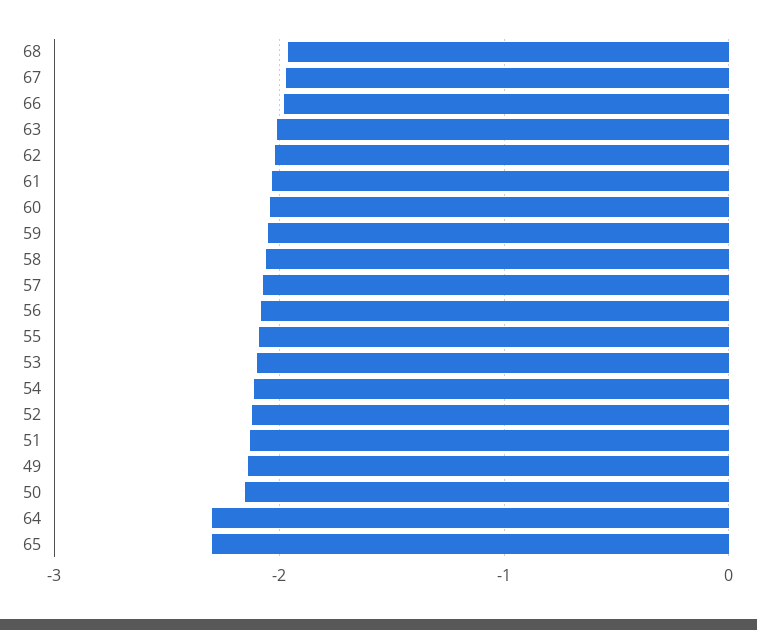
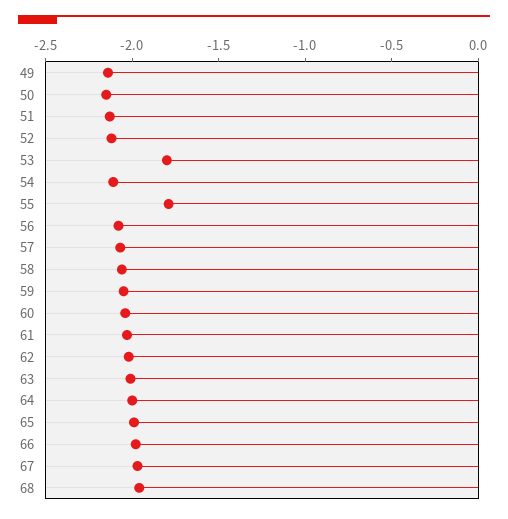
55: -2.1 -> -1.8
53: -2.1 -> -1.8
64: -2.3 -> -2
65: -2.3 -> -2

